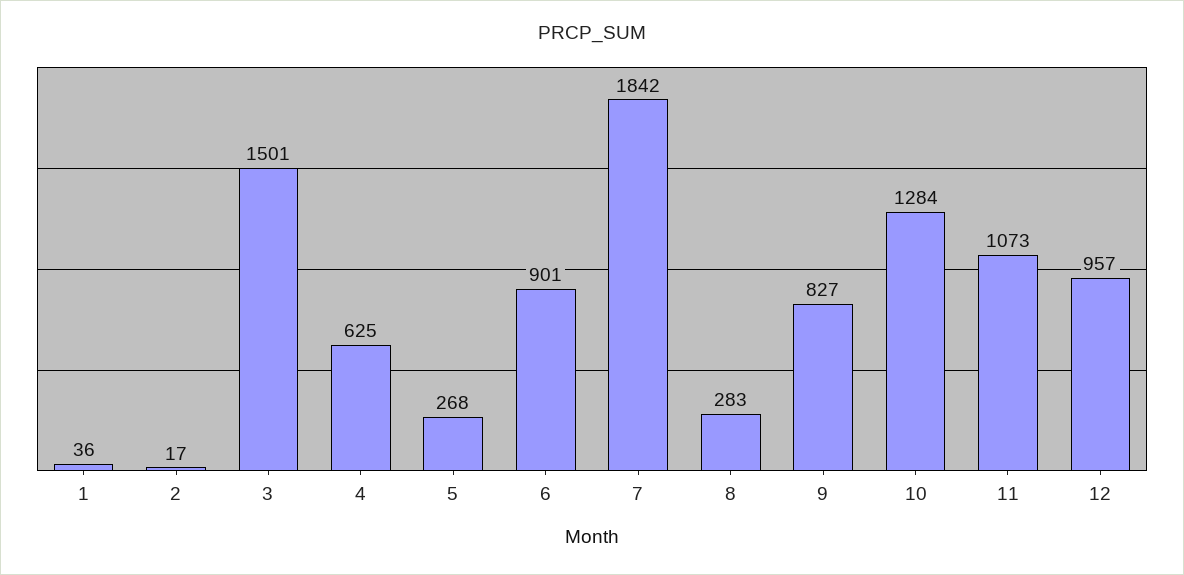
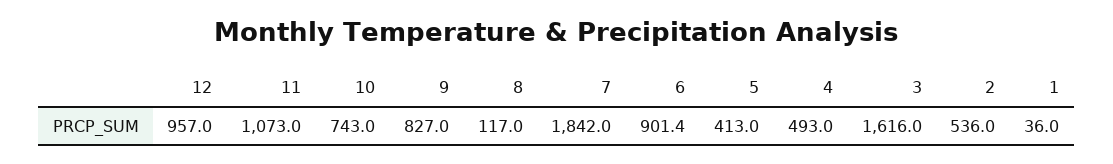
2: 17 -> 536
3: 1501 -> 1616
4: 625 -> 493
5: 268 -> 413
8: 283 -> 117
10: 1284 -> 743

